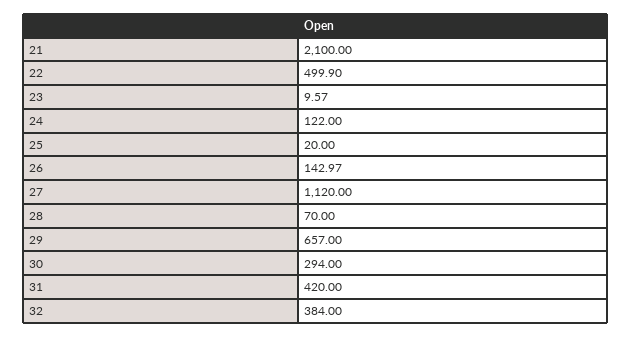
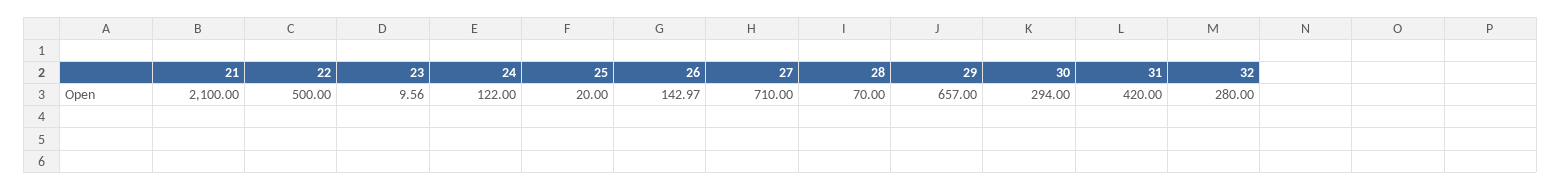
22: 499.9 -> 500
23: 9.57 -> 9.56
27: 1120 -> 710
32: 384 -> 280

